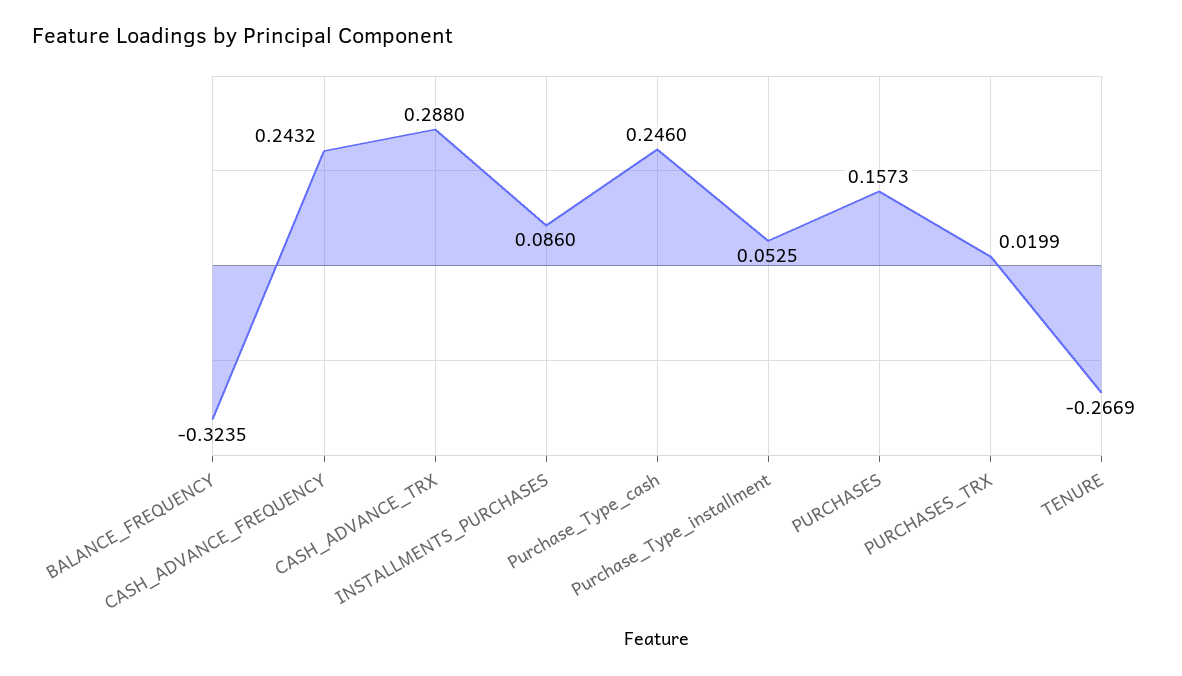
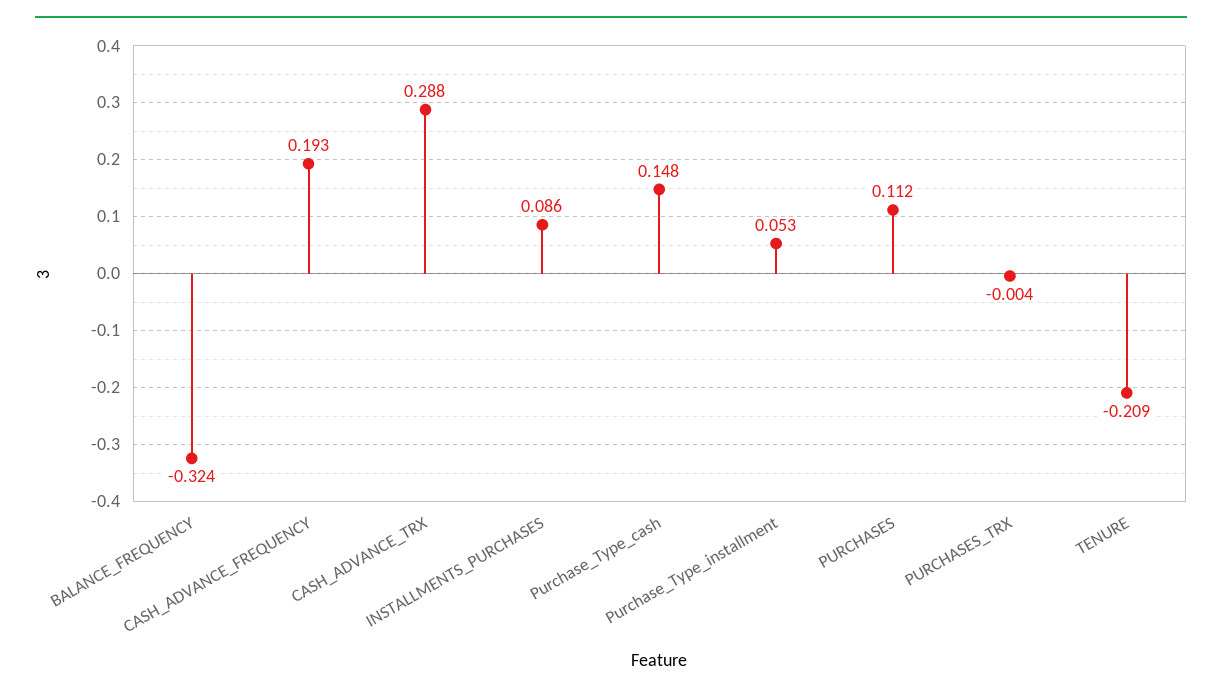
CASH_ADVANCE_FREQUENCY: 0.2432 -> 0.193
Purchase_Type_cash: 0.246 -> 0.148
PURCHASES: 0.1573 -> 0.112
PURCHASES_TRX: 0.0199 -> -0.004
TENURE: -0.2669 -> -0.209

